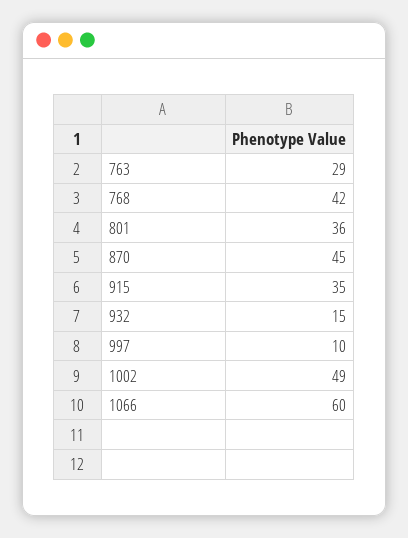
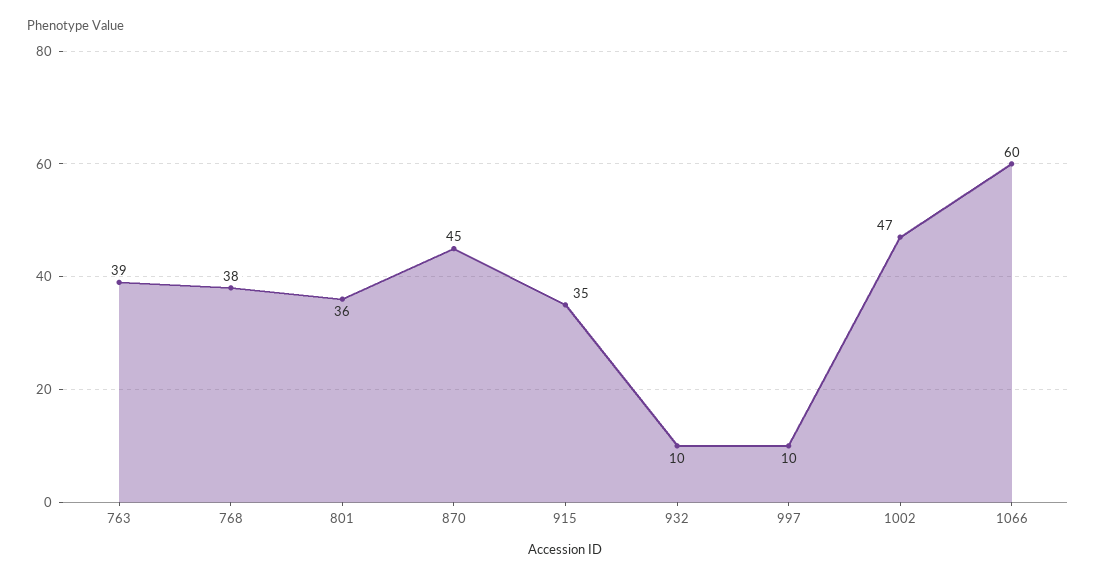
763: 29 -> 39
768: 42 -> 38
932: 15 -> 10
1002: 49 -> 47

